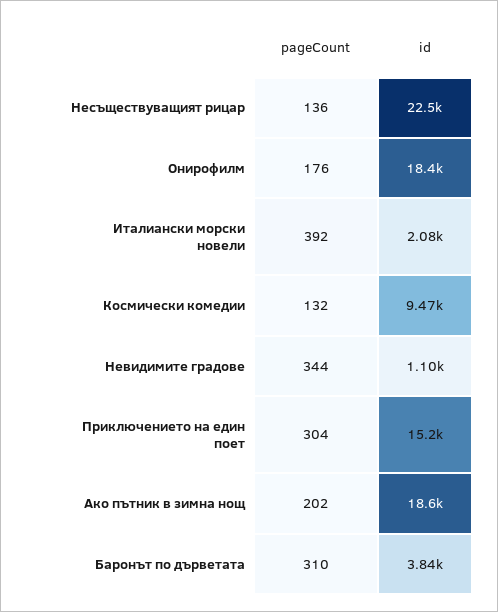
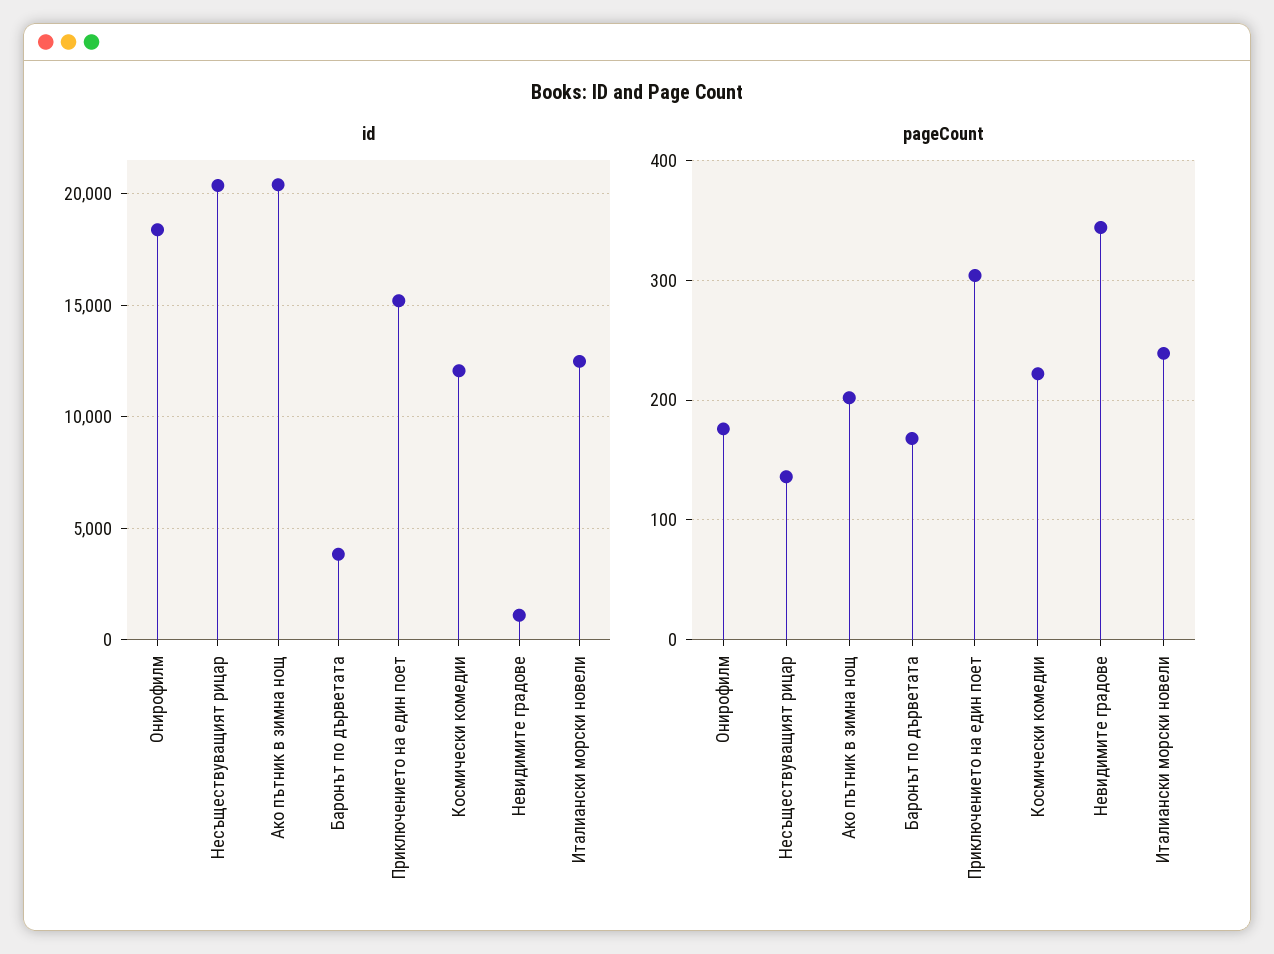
id, Несъществуващият рицар: 22500 -> 20500
pageCount, Италиански морски новели: 392 -> 240
id, Италиански морски новели: 2080 -> 12500
pageCount, Космически комедии: 132 -> 220
id, Космически комедии: 9470 -> 12000
id, Ако пътник в зимна нощ: 18600 -> 20500
pageCount, Баронът по дърветата: 310 -> 170

